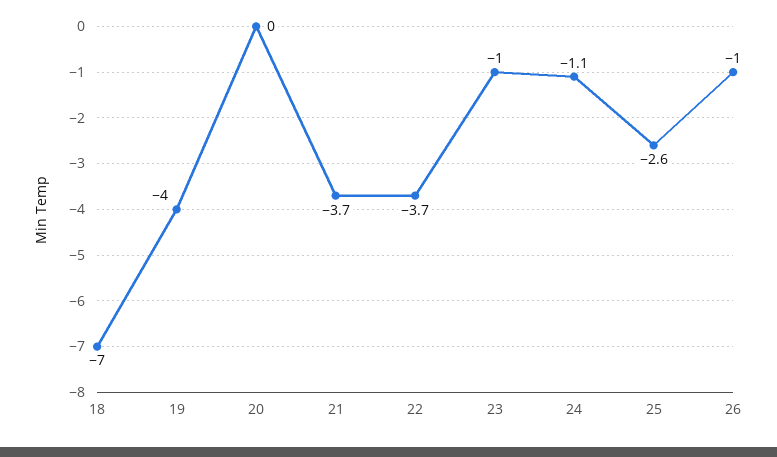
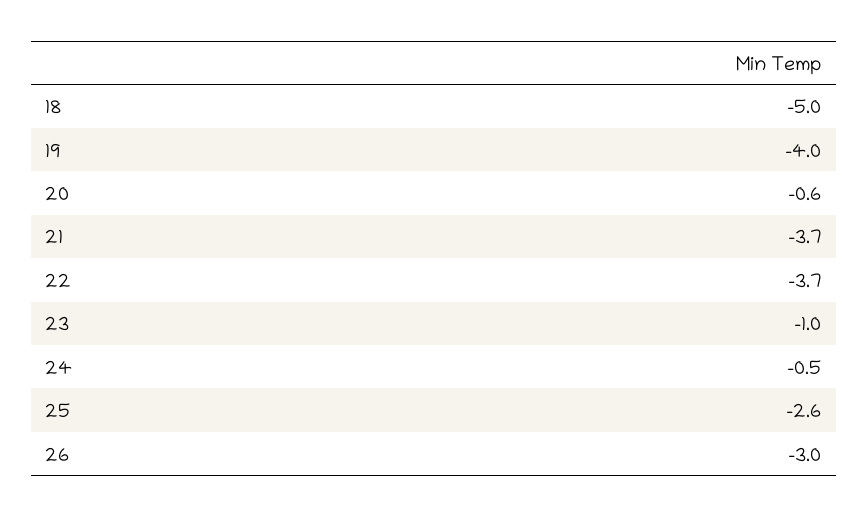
18: -7 -> -5
20: 0 -> -0.6
24: -1.1 -> -0.5
26: -1 -> -3

